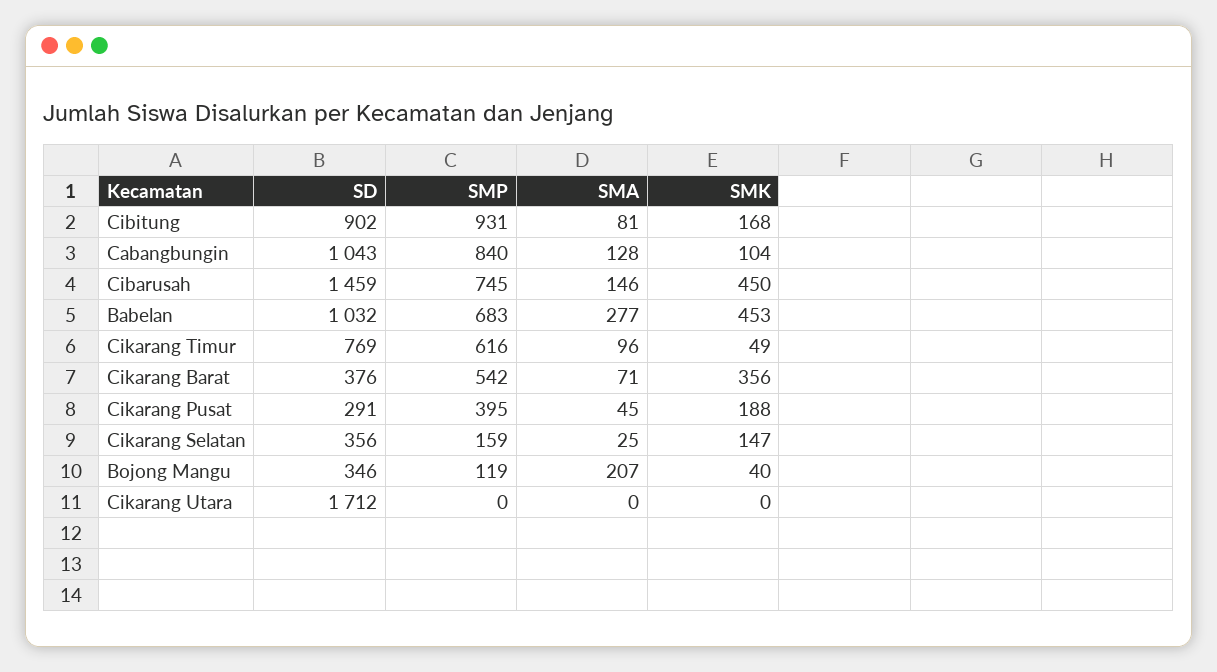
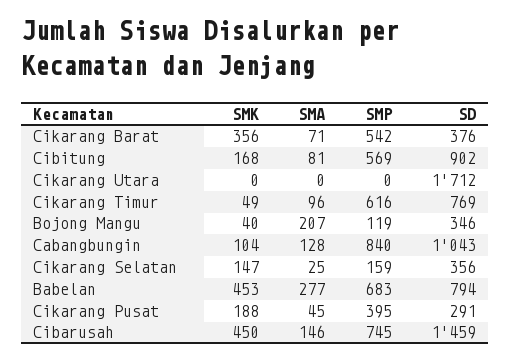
SMP, Cibitung: 931 -> 569
SD, Babelan: 1032 -> 794

